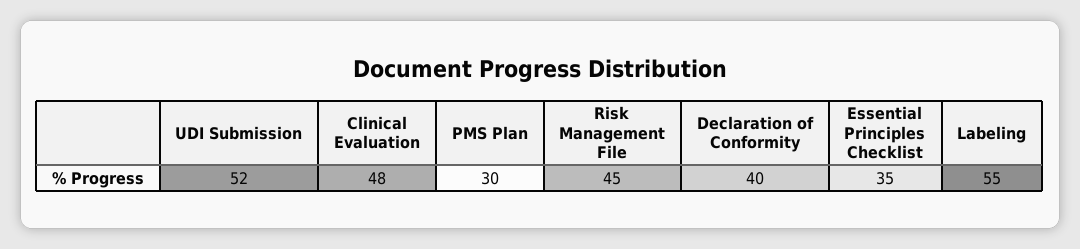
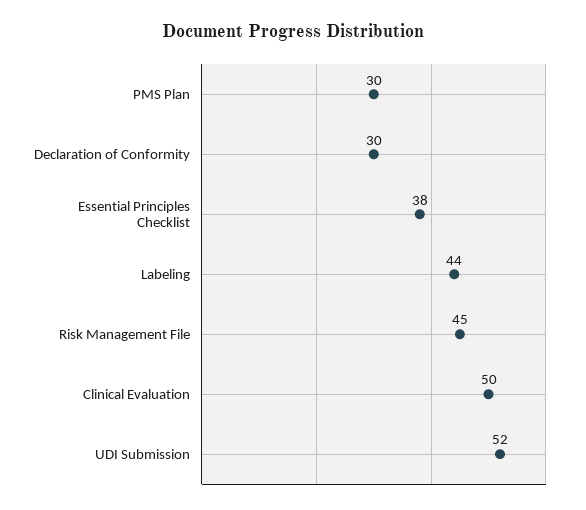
Clinical Evaluation: 48 -> 50
Declaration of Conformity: 40 -> 30
Essential Principles Checklist: 35 -> 38
Labeling: 55 -> 44

